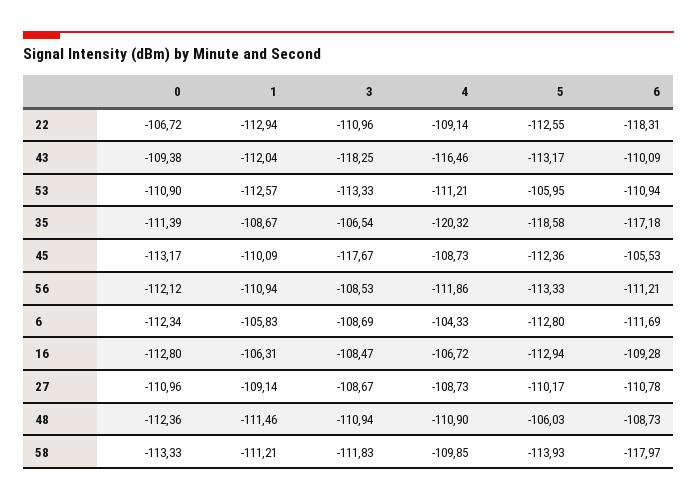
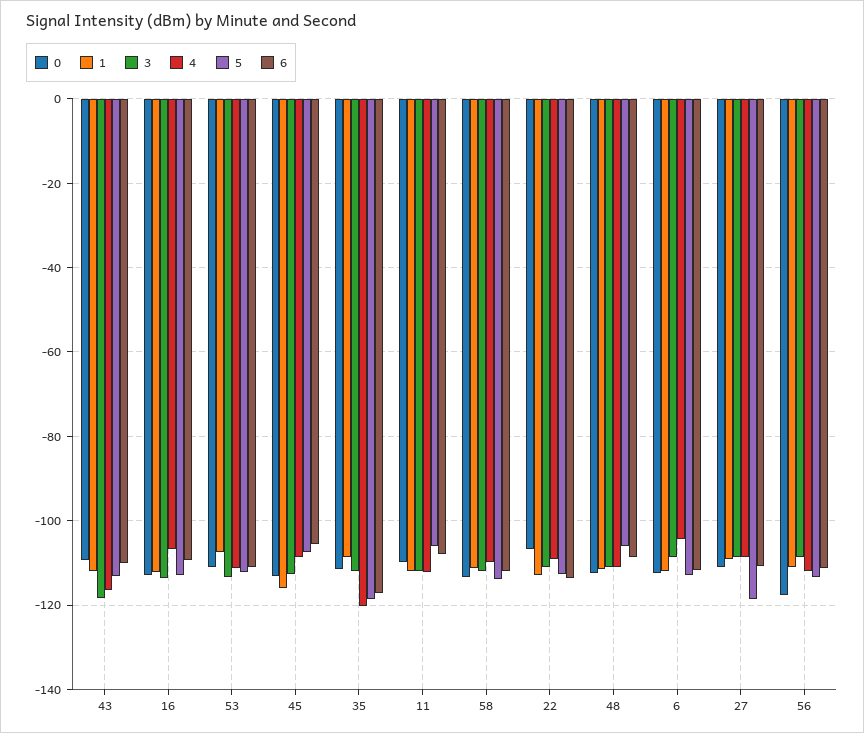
6, 22: -118.31 -> -114
1, 53: -112.57 -> -108
5, 53: -105.95 -> -112
3, 35: -106.54 -> -112
1, 45: -110.09 -> -116
3, 45: -117.67 -> -112
5, 45: -112.36 -> -108
0, 56: -112.12 -> -118
1, 6: -105.83 -> -112
1, 16: -106.31 -> -112
3, 16: -108.47 -> -114
5, 27: -110.17 -> -118
6, 58: -117.97 -> -112
0, 11: none -> -110
1, 11: none -> -112
3, 11: none -> -112
4, 11: none -> -112
5, 11: none -> -106
6, 11: none -> -108

